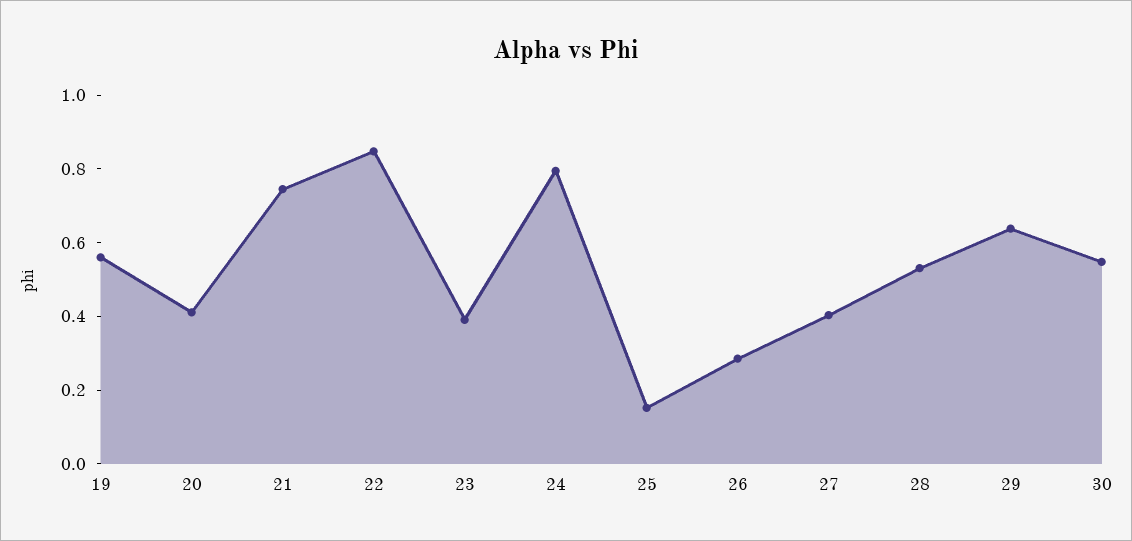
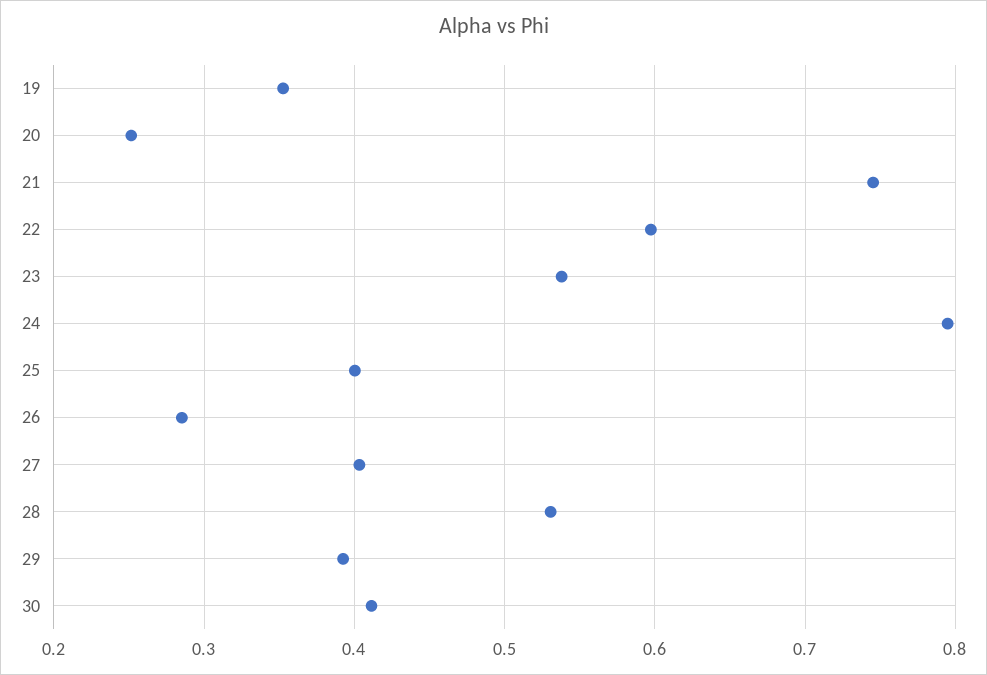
19: 0.55 -> 0.35
20: 0.4 -> 0.25
22: 0.85 -> 0.6
23: 0.4 -> 0.54
25: 0.15 -> 0.4
29: 0.65 -> 0.39
30: 0.55 -> 0.41

